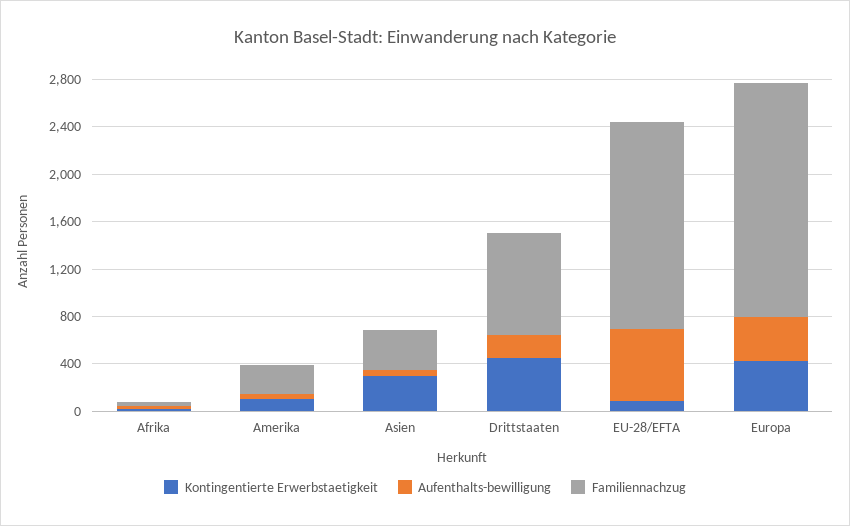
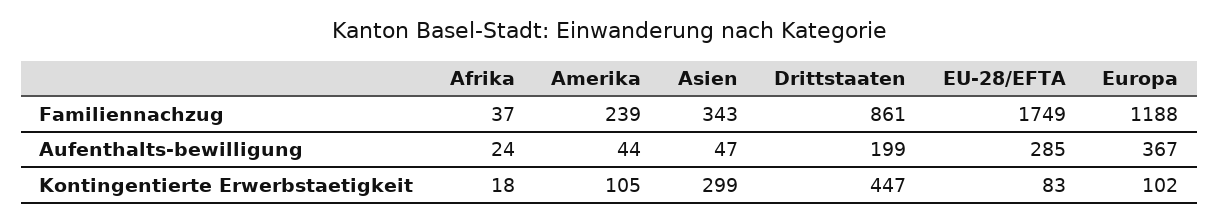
Aufenthalts-bewilligung, EU-28/EFTA: 600 -> 285
Kontingentierte Erwerbstaetigkeit, Europa: 400 -> 102
Familiennachzug, Europa: 2000 -> 1188

